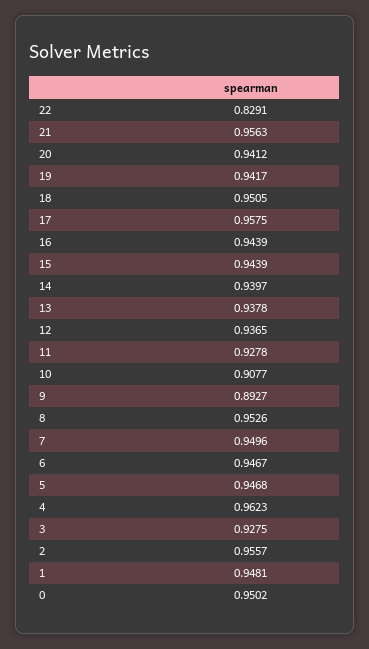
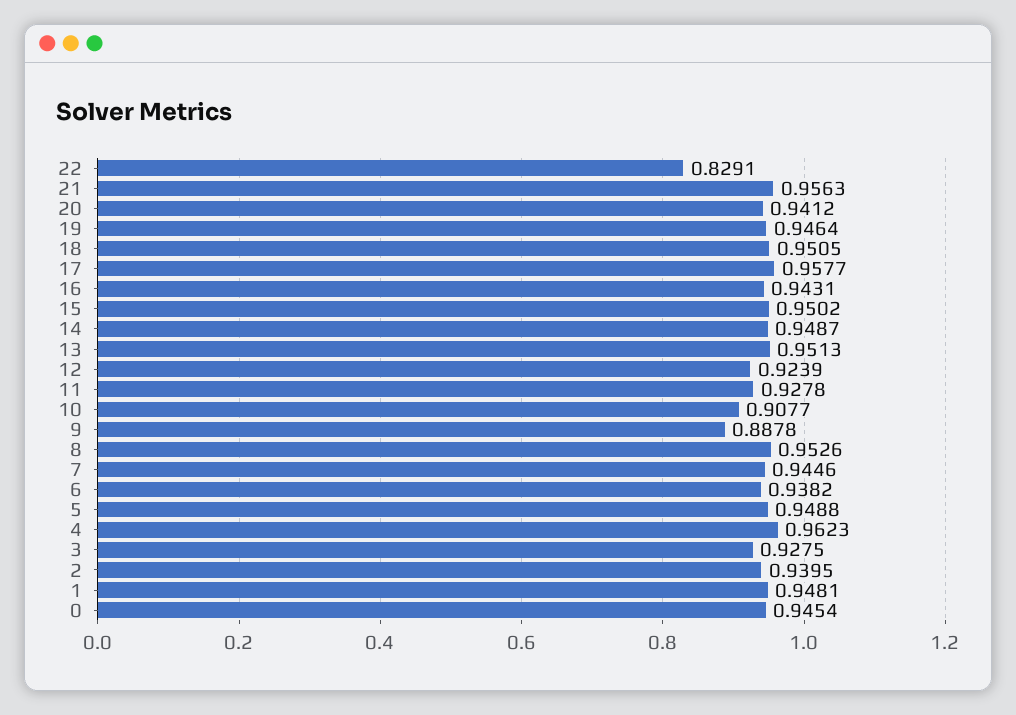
19: 0.9417 -> 0.9464
17: 0.9575 -> 0.9577
16: 0.9439 -> 0.9431
15: 0.9439 -> 0.9502
14: 0.9397 -> 0.9487
13: 0.9378 -> 0.9513
12: 0.9365 -> 0.9239
9: 0.8927 -> 0.8878
7: 0.9496 -> 0.9446
6: 0.9467 -> 0.9382
5: 0.9468 -> 0.9488
2: 0.9557 -> 0.9395
0: 0.9502 -> 0.9454

